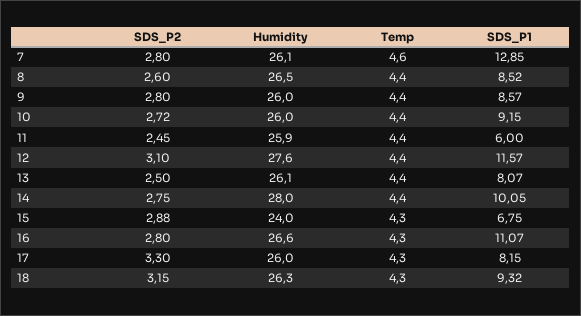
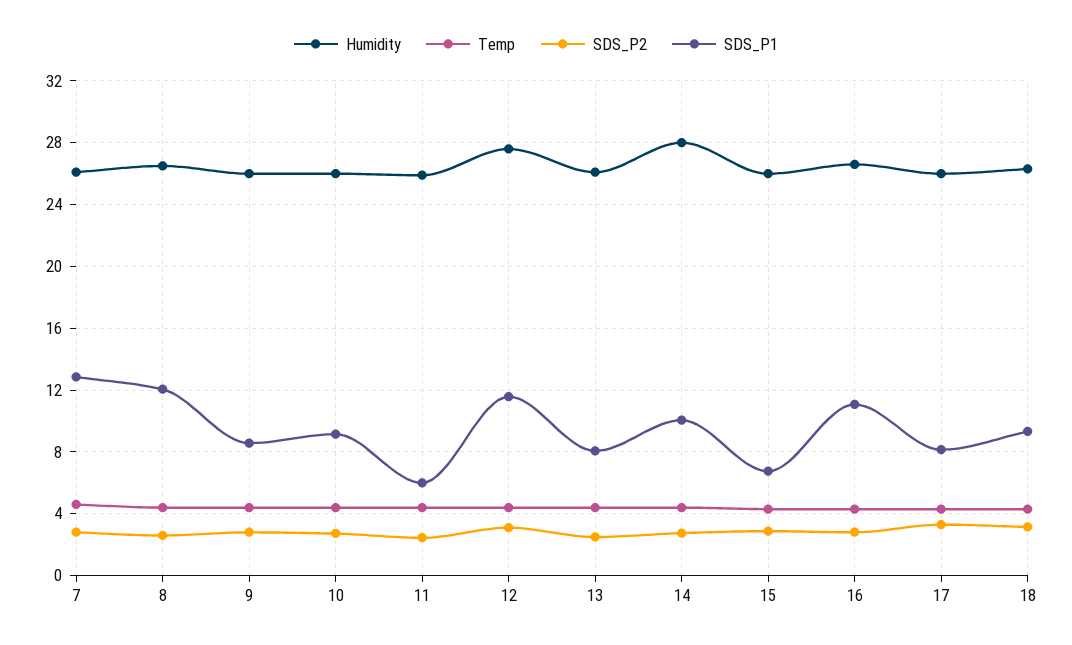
SDS_P1, 8: 8.52 -> 12
Humidity, 15: 24 -> 26

